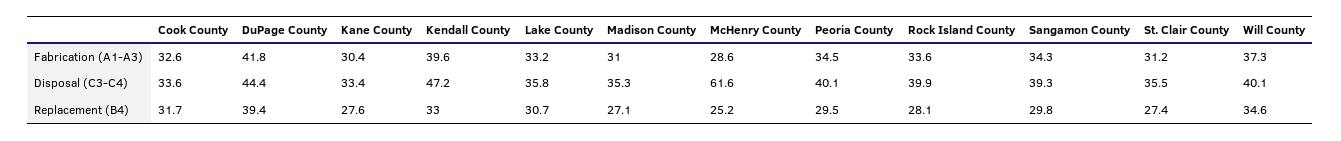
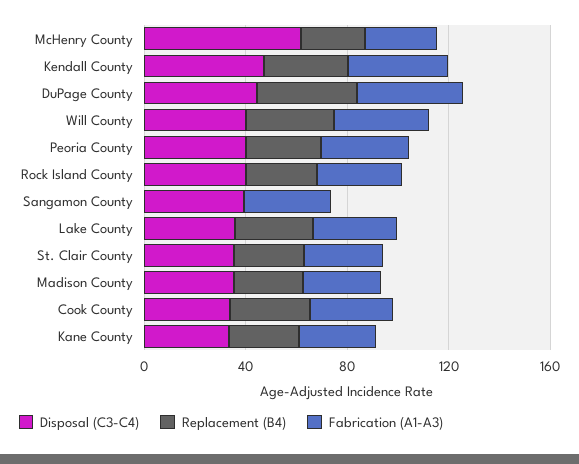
Replacement (B4), Sangamon County: 29.8 -> 0

